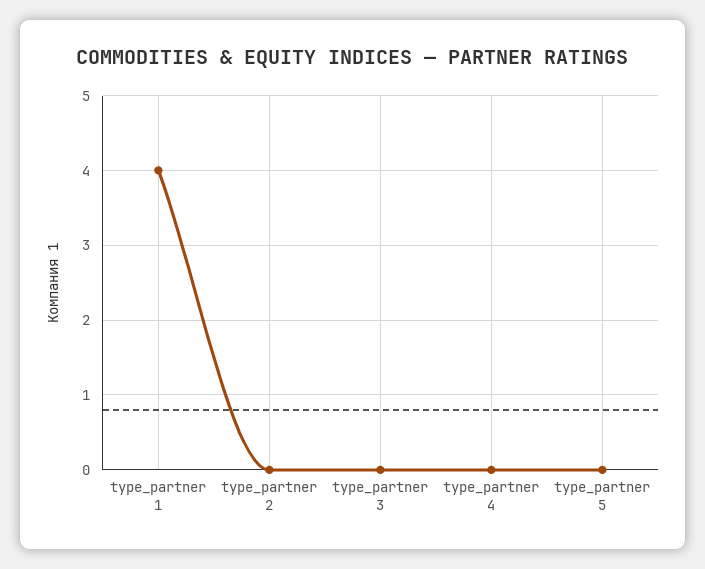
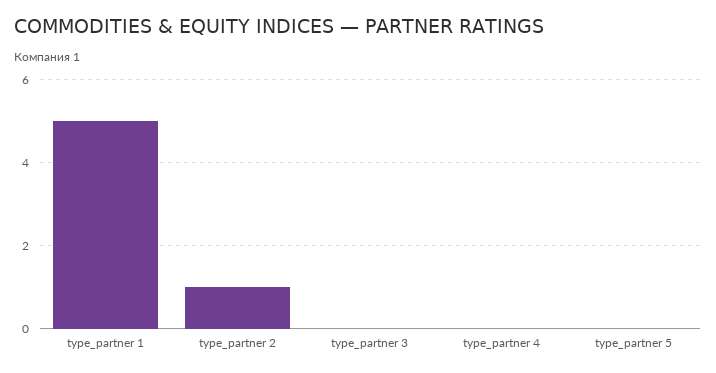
type_partner 1: 4 -> 5
type_partner 2: 0 -> 1

